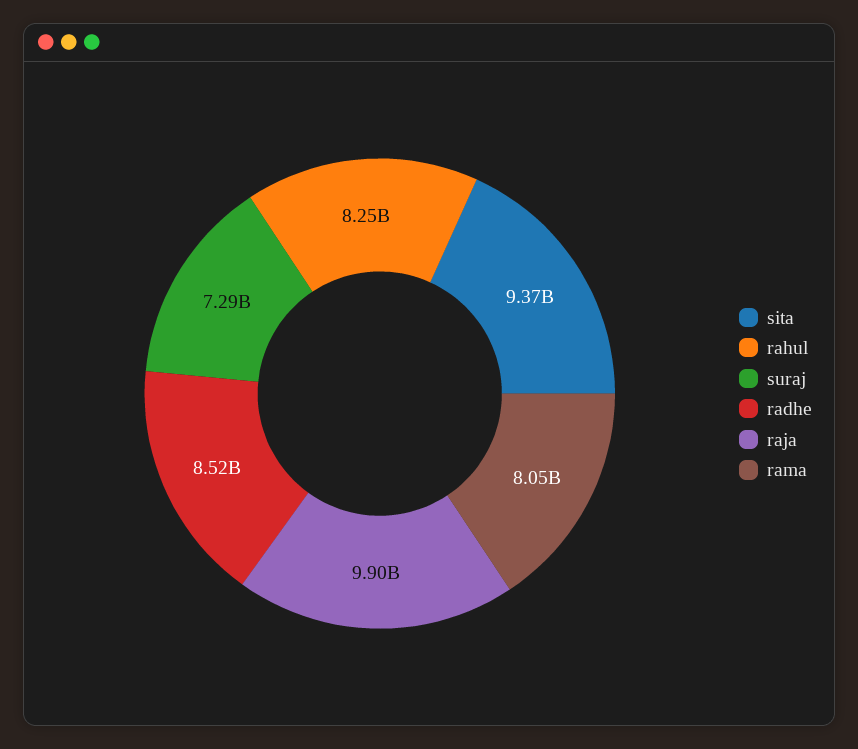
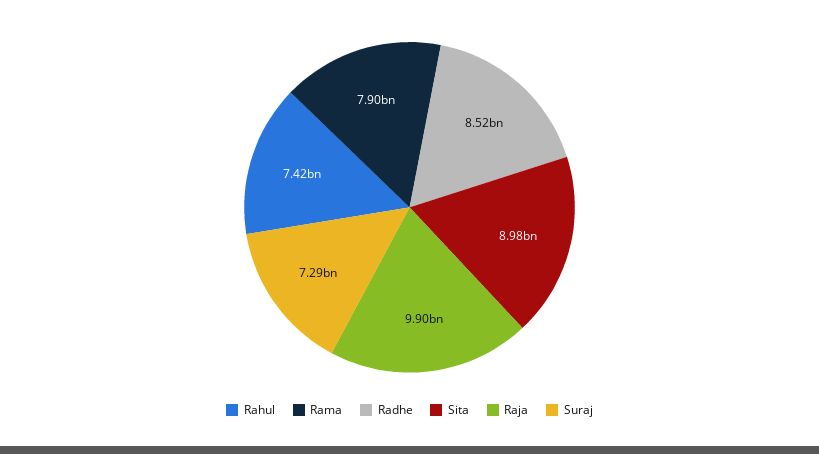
sita: 9370000000 -> 8980000000
rahul: 8250000000 -> 7420000000
rama: 8050000000 -> 7900000000

